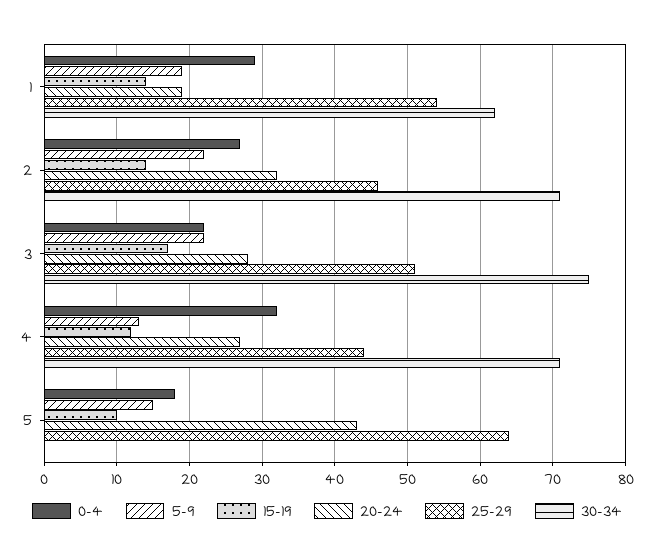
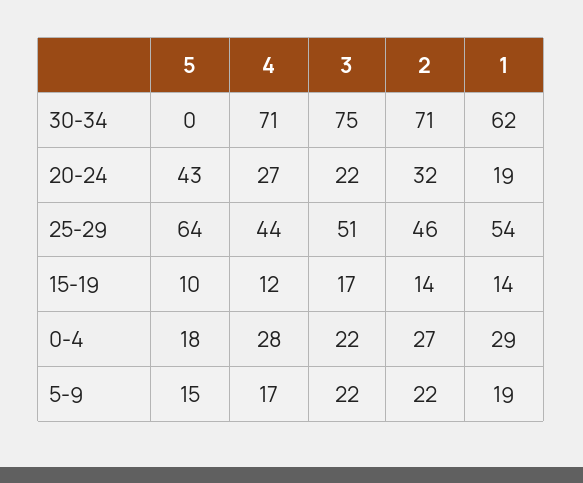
20-24, 3: 28 -> 22
0-4, 4: 32 -> 28
5-9, 4: 13 -> 17

